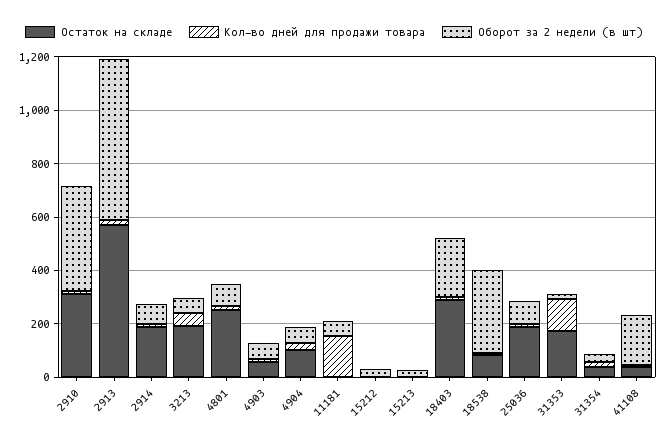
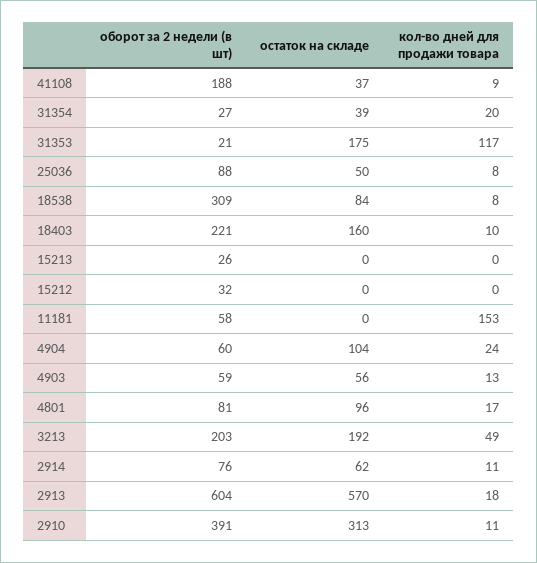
Остаток на складе, 2914: 200 -> 62
Оборот за 2 недели (в шт), 3213: 50 -> 203
Остаток на складе, 4801: 250 -> 96
Остаток на складе, 18403: 300 -> 160
Остаток на складе, 25036: 200 -> 50

